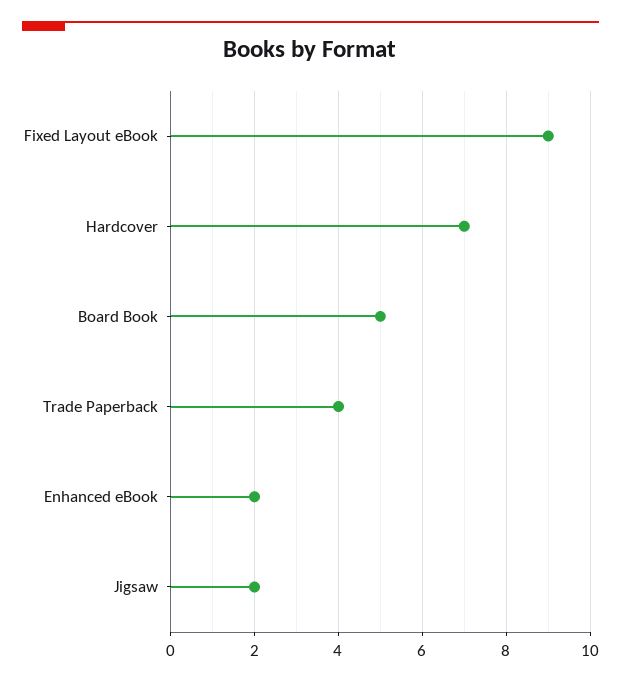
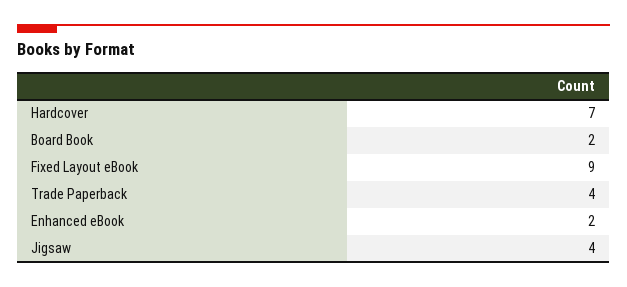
Board Book: 5 -> 2
Jigsaw: 2 -> 4

